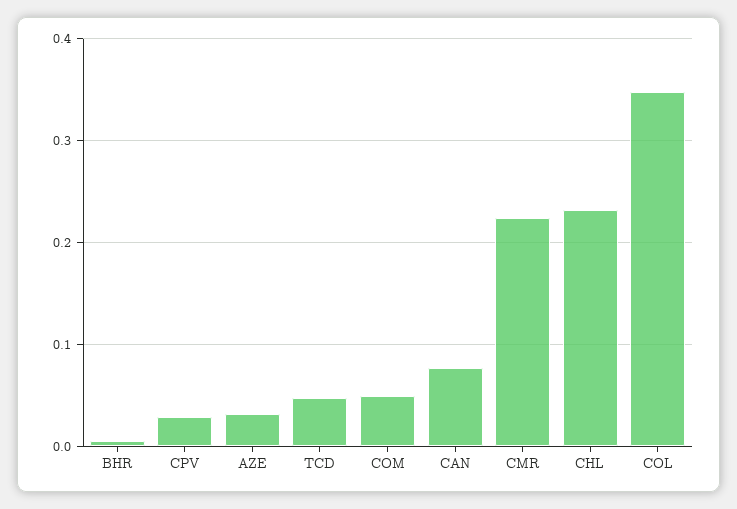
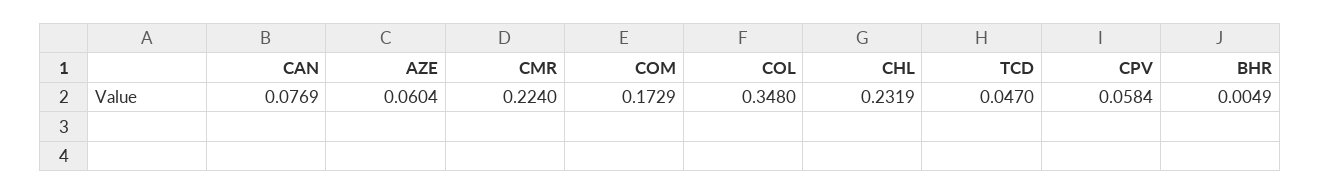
CPV: 0.03 -> 0.0584
AZE: 0.03 -> 0.0604
COM: 0.05 -> 0.1729

